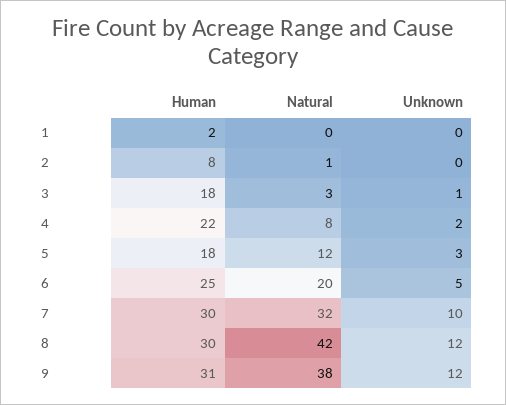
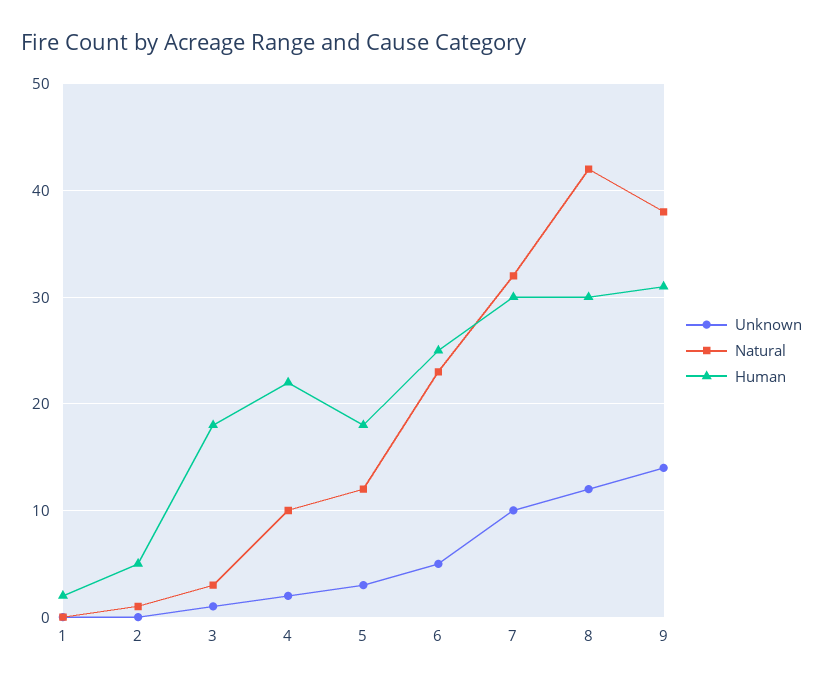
Human, 2: 8 -> 5
Natural, 4: 8 -> 10
Natural, 6: 20 -> 23
Unknown, 9: 12 -> 14

